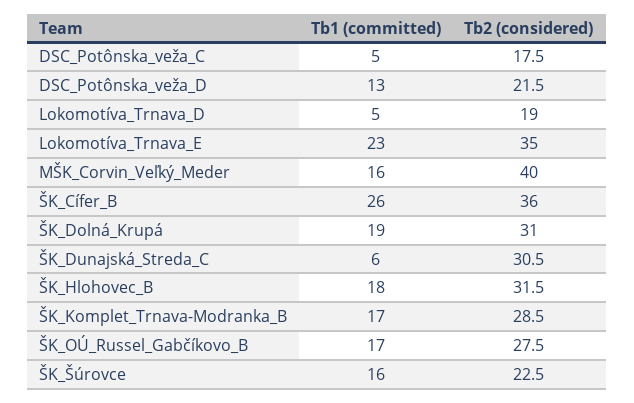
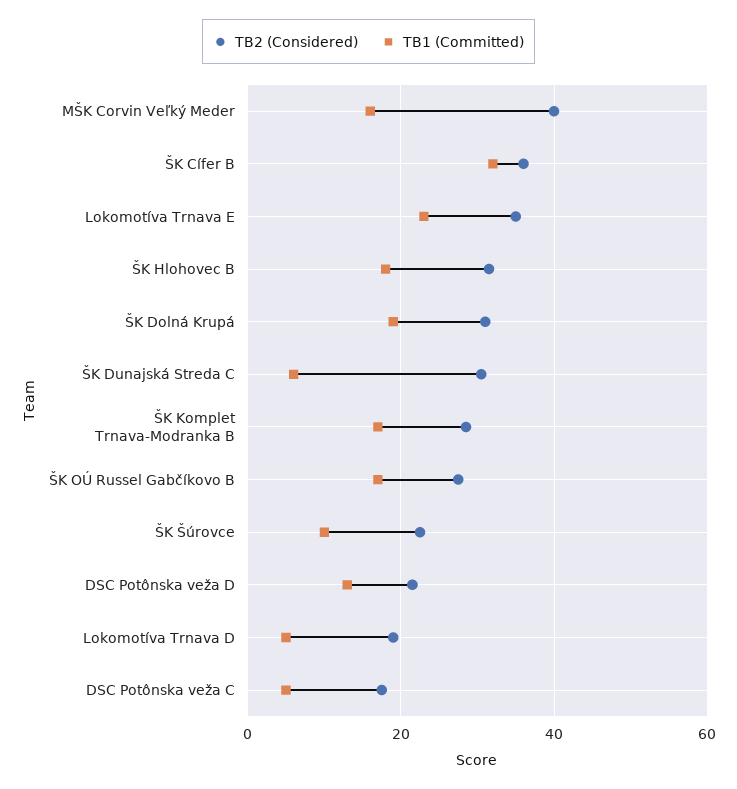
Tb1 (committed), ŠK_Cífer_B: 26 -> 32
Tb1 (committed), ŠK_Šúrovce: 16 -> 10

